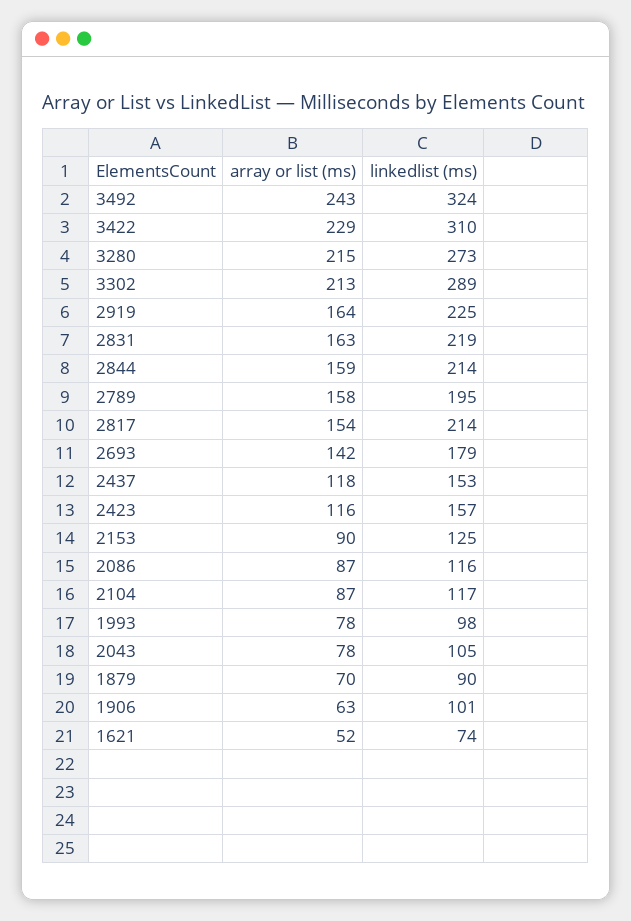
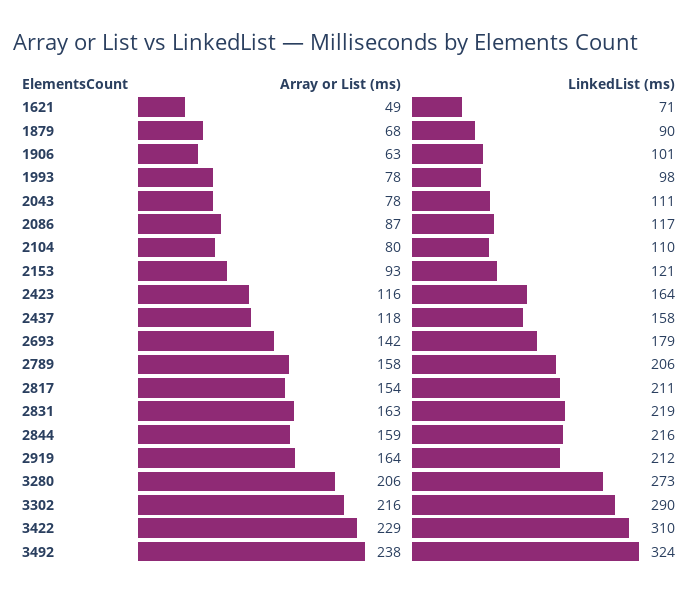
array or list (ms), 3492: 243 -> 238
array or list (ms), 3280: 215 -> 206
array or list (ms), 3302: 213 -> 216
linkedlist (ms), 3302: 289 -> 290
linkedlist (ms), 2919: 225 -> 212
linkedlist (ms), 2844: 214 -> 216
linkedlist (ms), 2789: 195 -> 206
linkedlist (ms), 2817: 214 -> 211
linkedlist (ms), 2437: 153 -> 158
linkedlist (ms), 2423: 157 -> 164
array or list (ms), 2153: 90 -> 93
linkedlist (ms), 2153: 125 -> 121
linkedlist (ms), 2086: 116 -> 117
array or list (ms), 2104: 87 -> 80
linkedlist (ms), 2104: 117 -> 110
linkedlist (ms), 2043: 105 -> 111
array or list (ms), 1879: 70 -> 68
array or list (ms), 1621: 52 -> 49
linkedlist (ms), 1621: 74 -> 71

